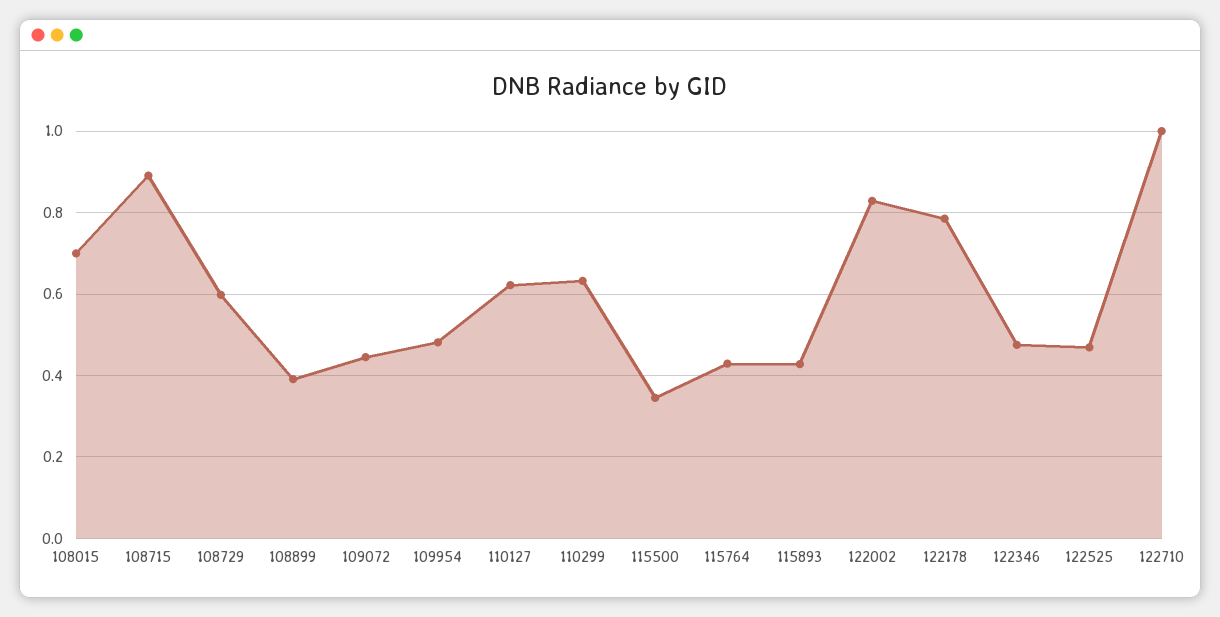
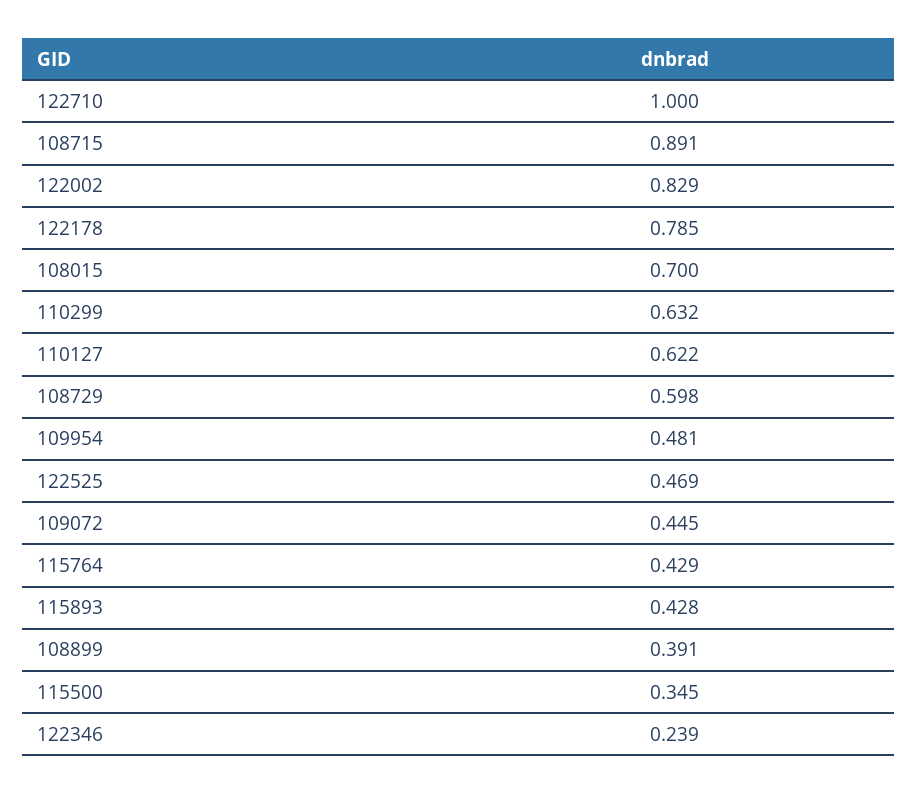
122346: 0.48 -> 0.239

